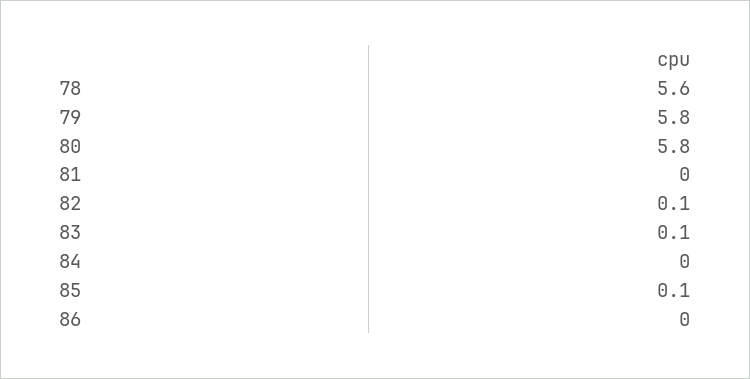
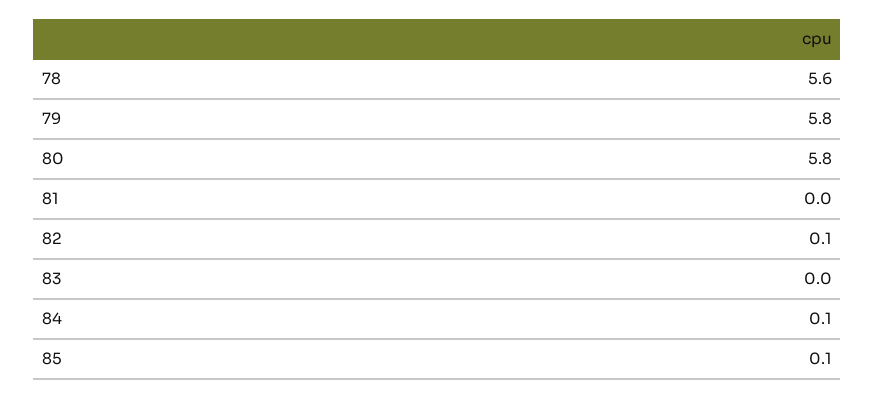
83: 0.1 -> 0
84: 0 -> 0.1
86: 0 -> none

